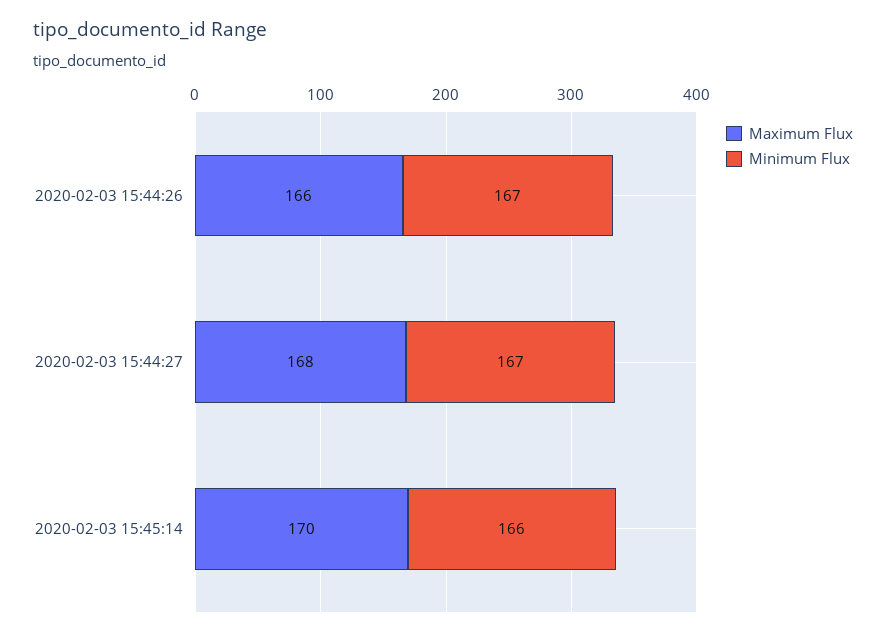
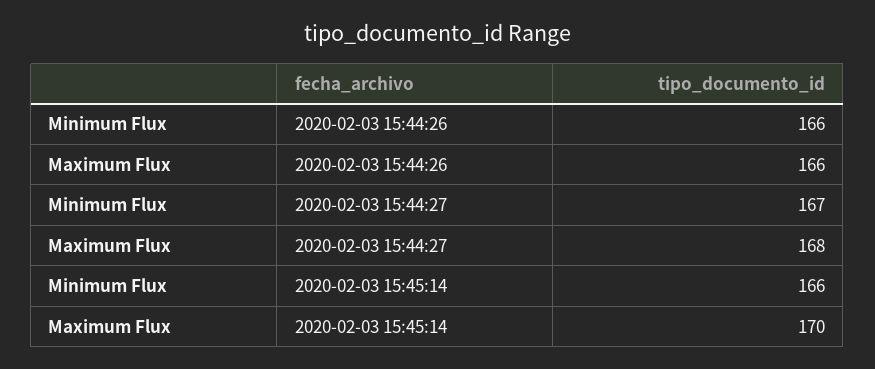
Minimum Flux, 2020-02-03 15:44:26: 167 -> 166

